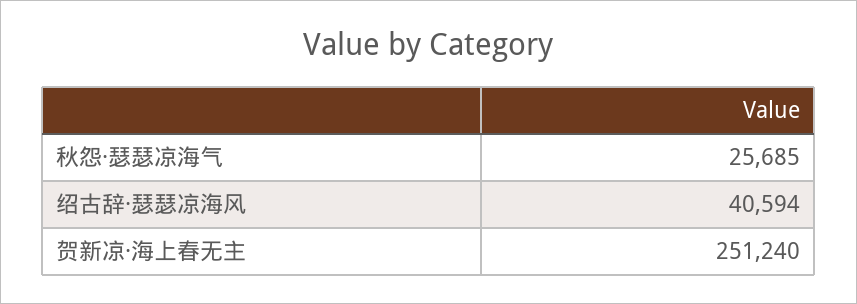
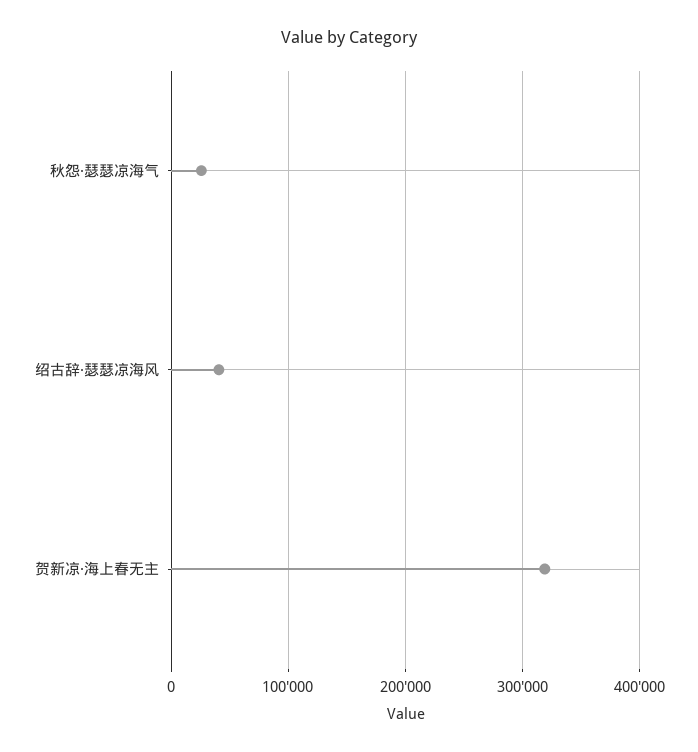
贺新凉·海上春无主: 251240 -> 320000

